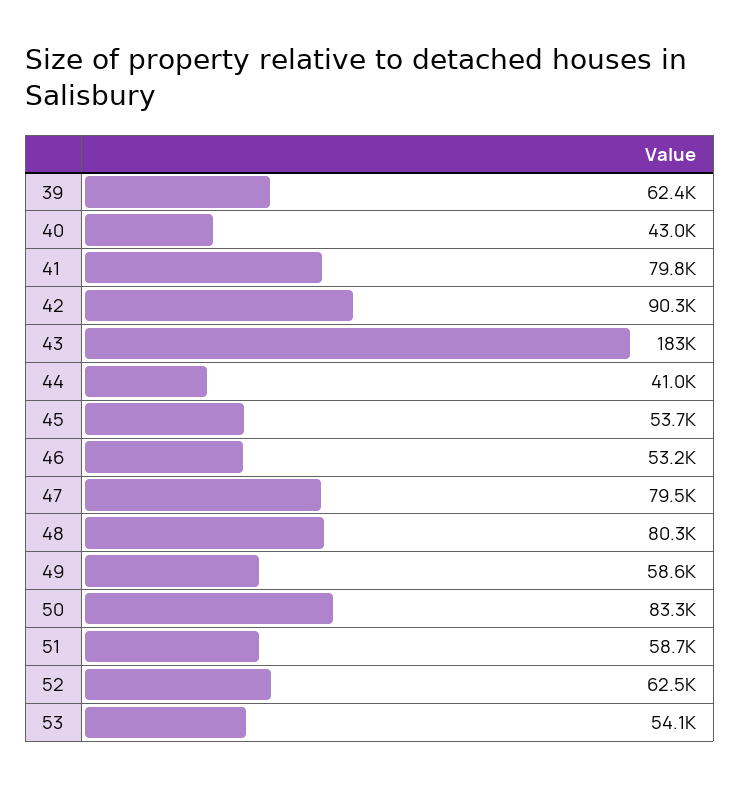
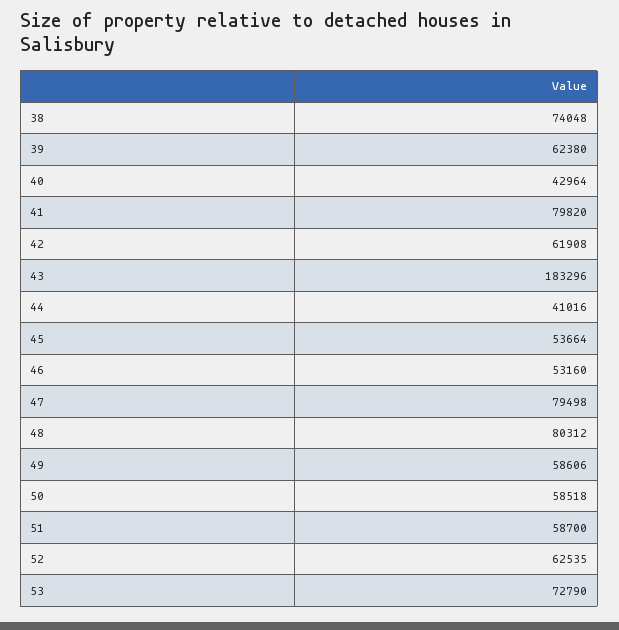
42: 90300 -> 61908
50: 83300 -> 58518
53: 54100 -> 72790
38: none -> 74048

